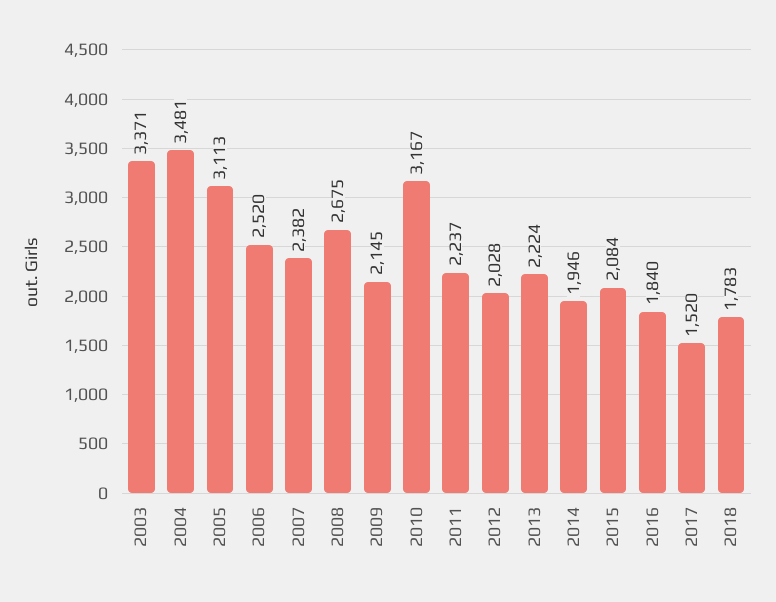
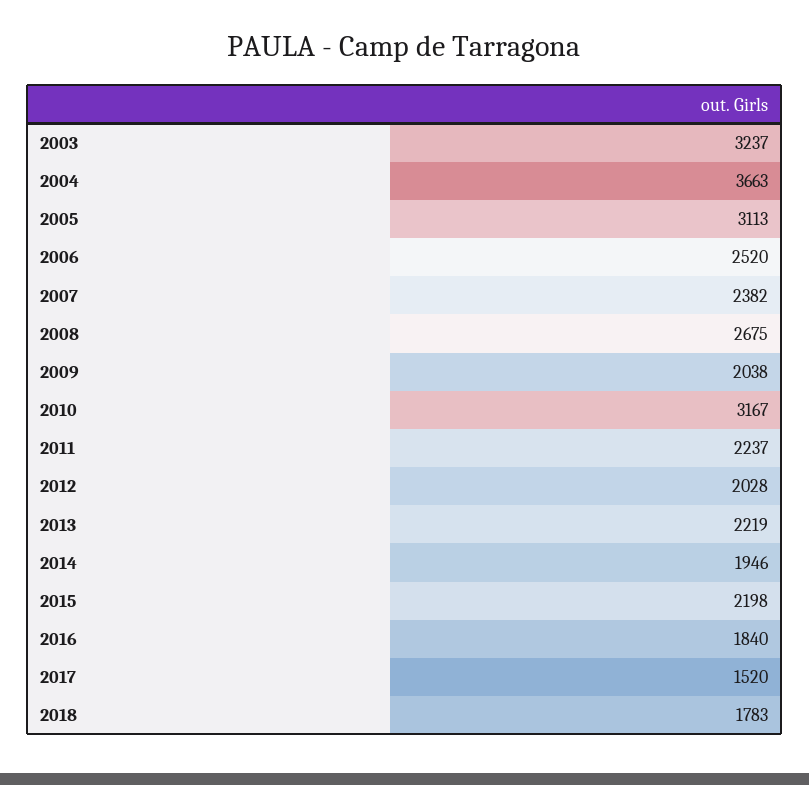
2003: 3371 -> 3237
2004: 3481 -> 3663
2009: 2145 -> 2038
2013: 2224 -> 2219
2015: 2084 -> 2198

